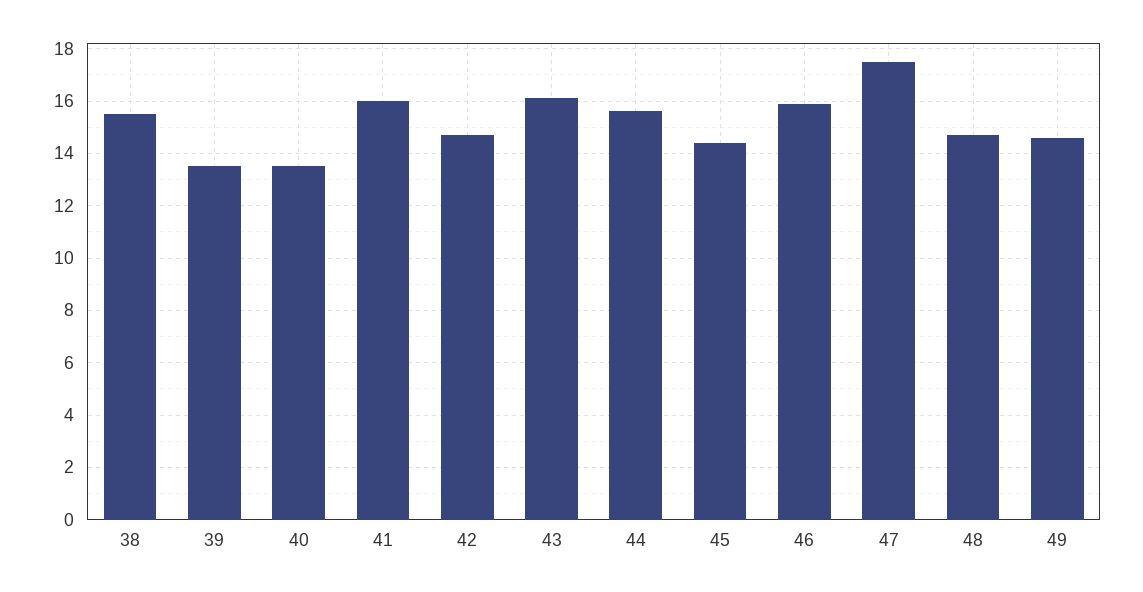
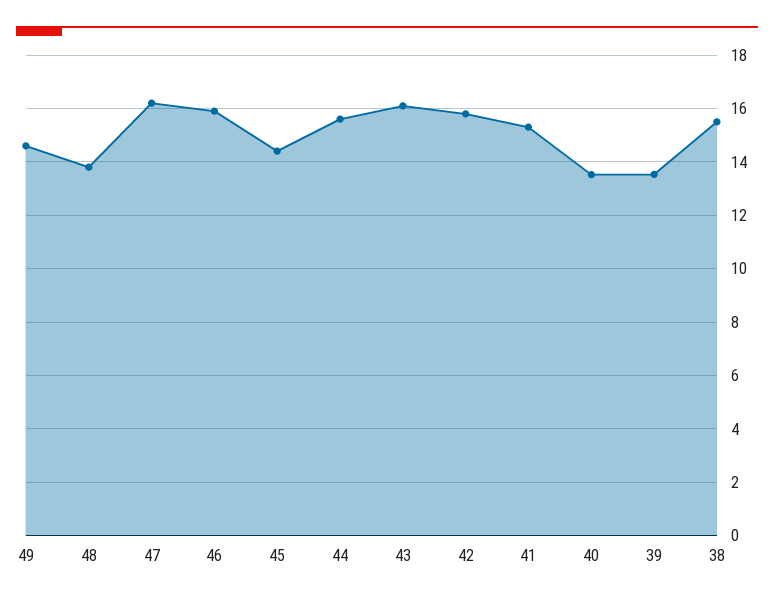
41: 16 -> 15.25
42: 14.75 -> 15.75
47: 17.5 -> 16.25
48: 14.75 -> 13.75

